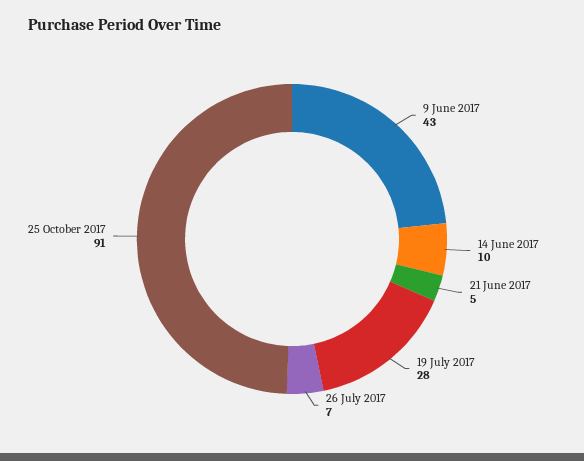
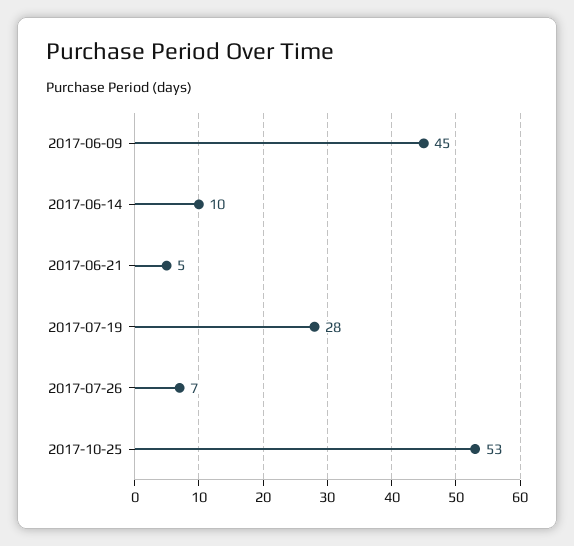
9 June 2017: 43 -> 45
25 October 2017: 91 -> 53

